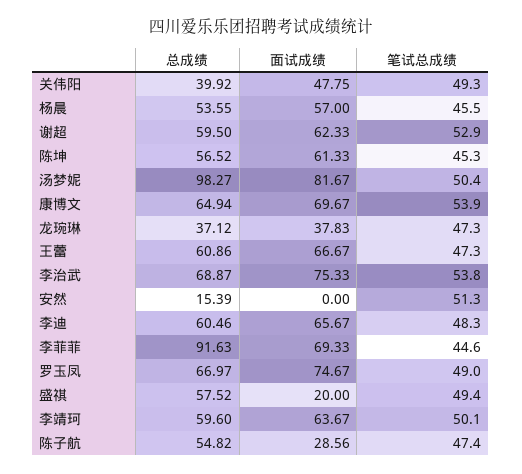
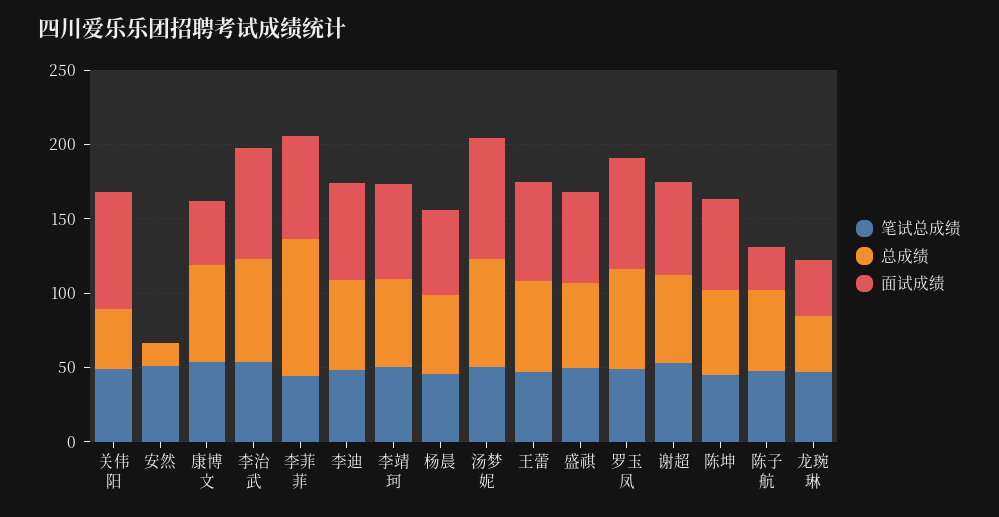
面试成绩, 关伟阳: 47.75 -> 80
总成绩, 汤梦妮: 98.27 -> 70
面试成绩, 康博文: 69.67 -> 40
面试成绩, 盛祺: 20 -> 60

